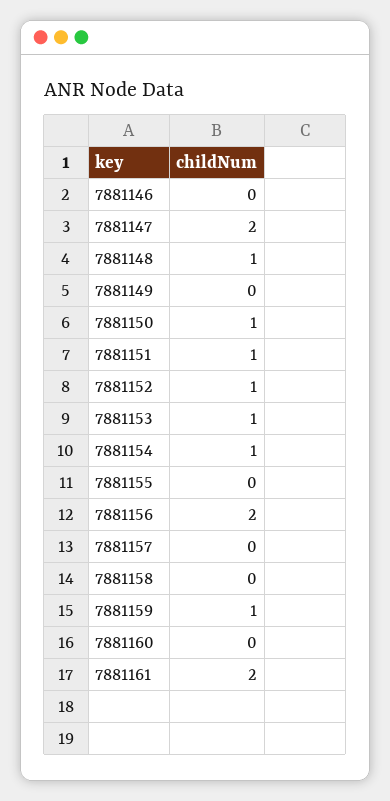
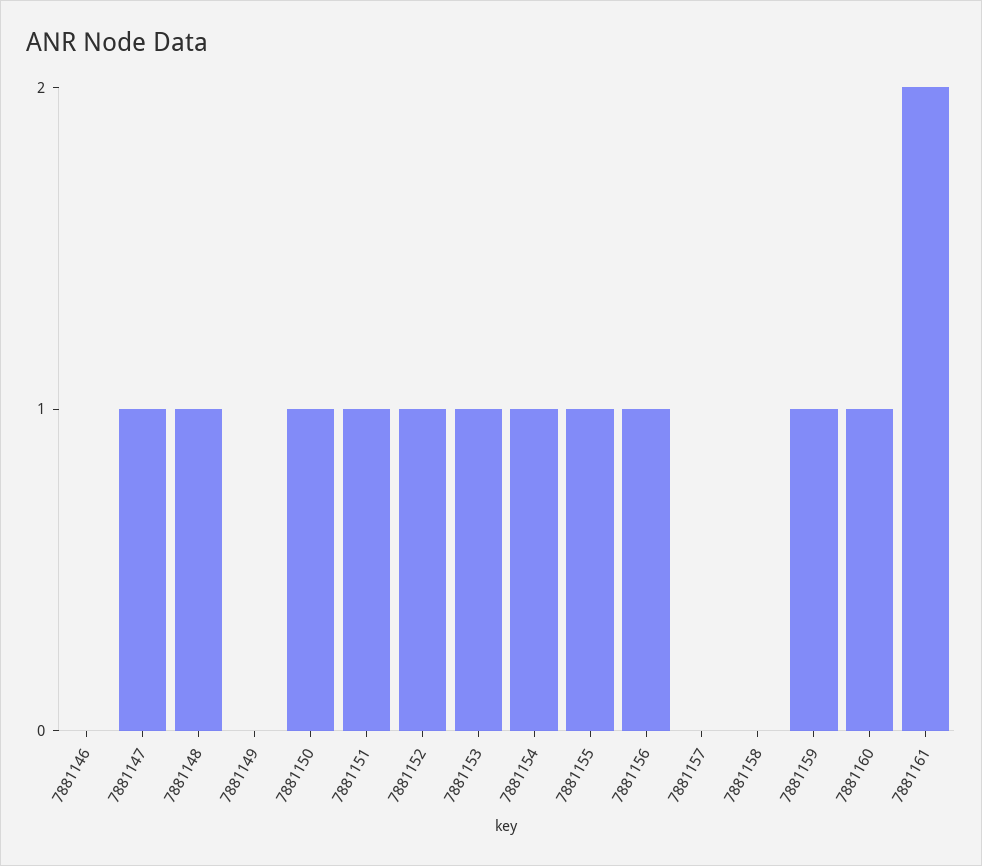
7881147: 2 -> 1
7881155: 0 -> 1
7881156: 2 -> 1
7881160: 0 -> 1

